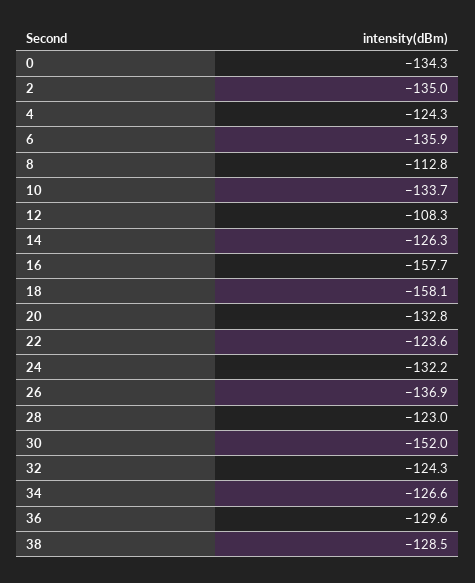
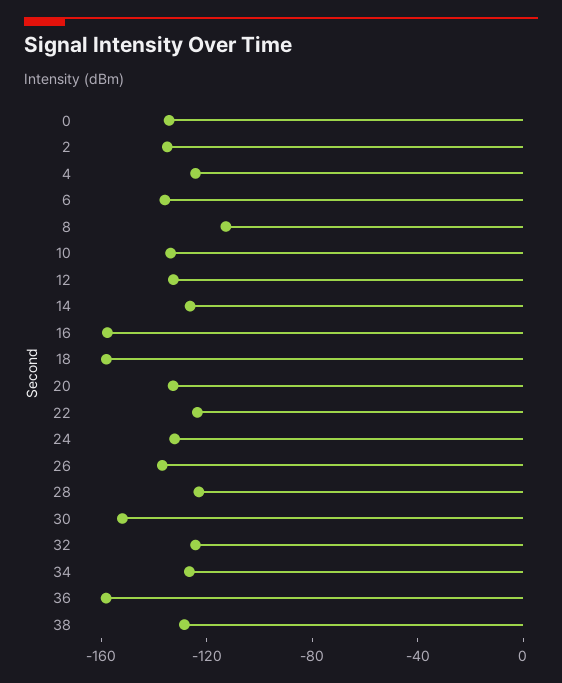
12: -108.3 -> -130
36: -129.6 -> -160

